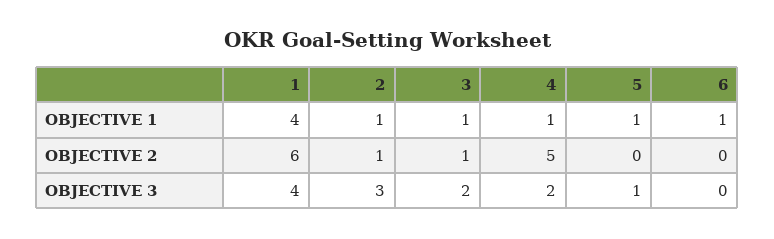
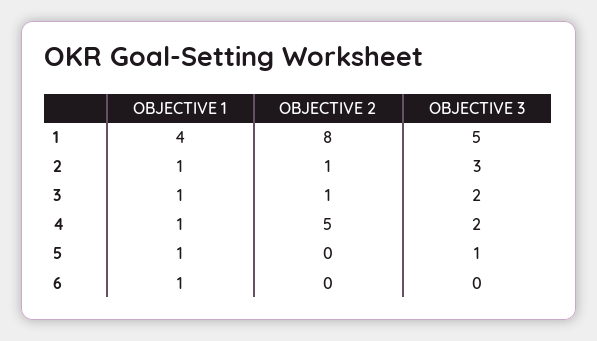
1, OBJECTIVE 2: 6 -> 8
1, OBJECTIVE 3: 4 -> 5

